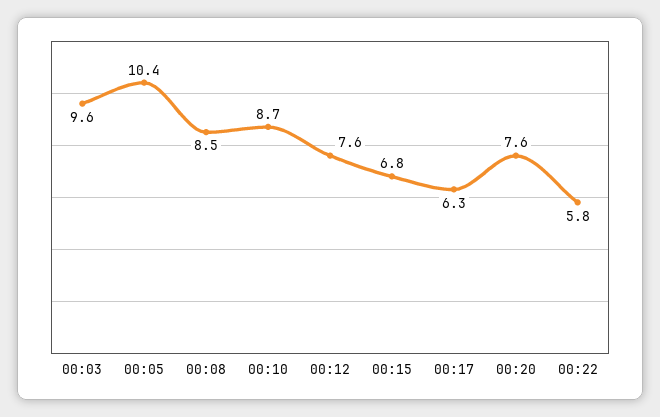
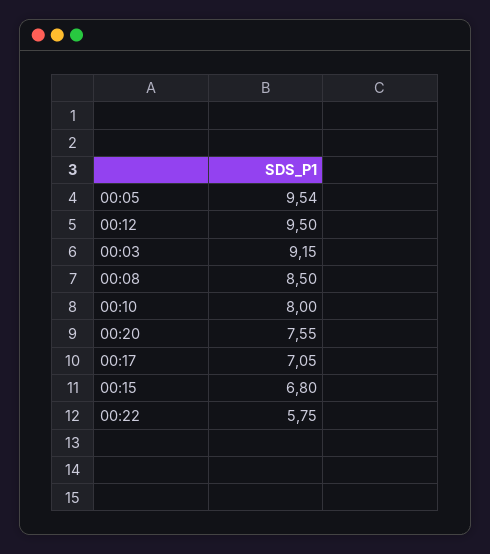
00:03: 9.6 -> 9.15
00:05: 10.4 -> 9.54
00:10: 8.7 -> 8
00:12: 7.6 -> 9.5
00:17: 6.3 -> 7.05

